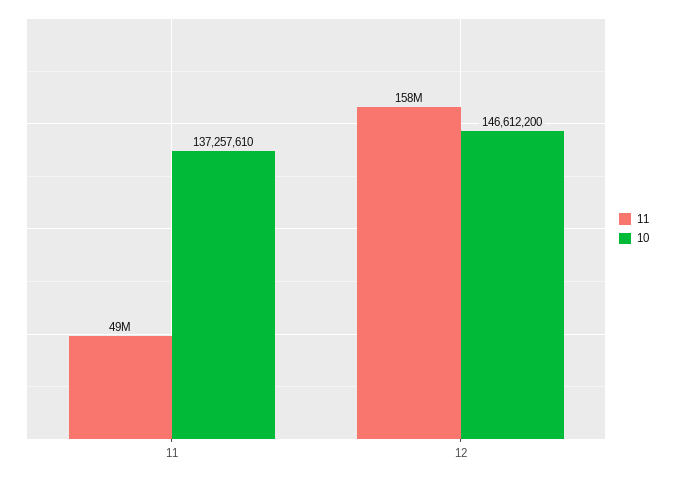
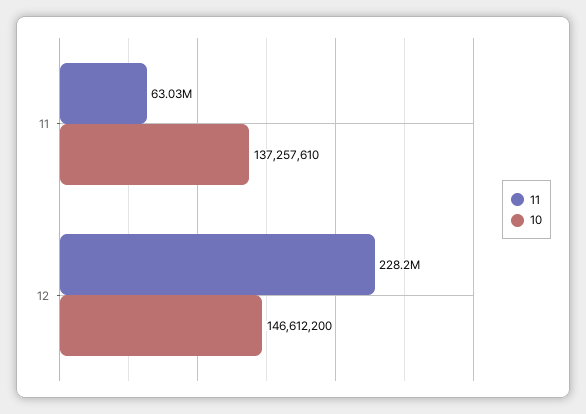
11, 11: 49000000 -> 63030000
11, 12: 158000000 -> 228200000

